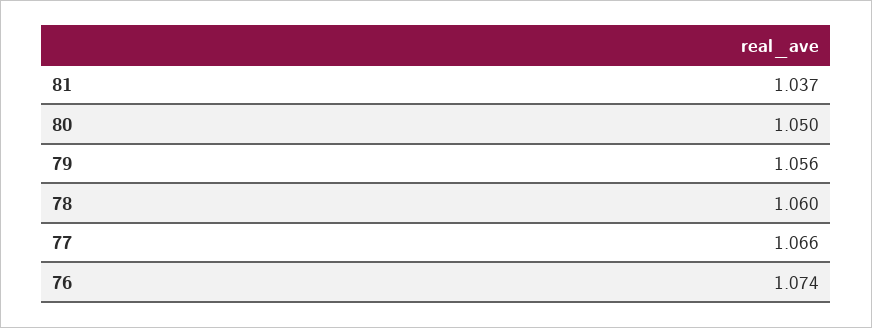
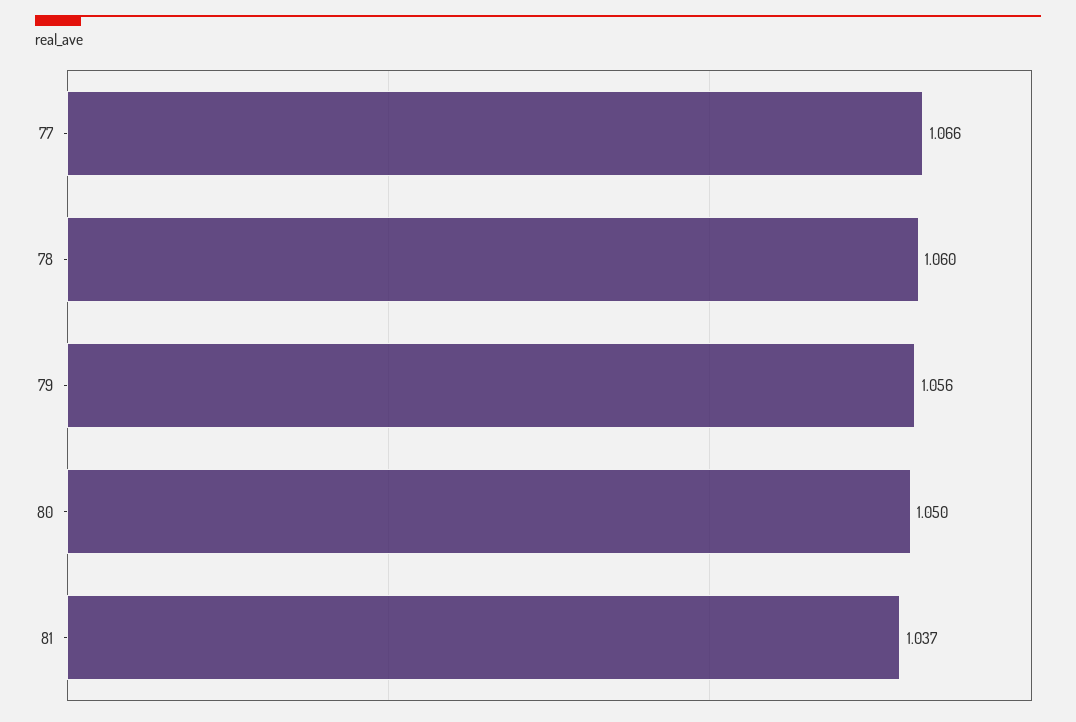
76: 1.074 -> none

